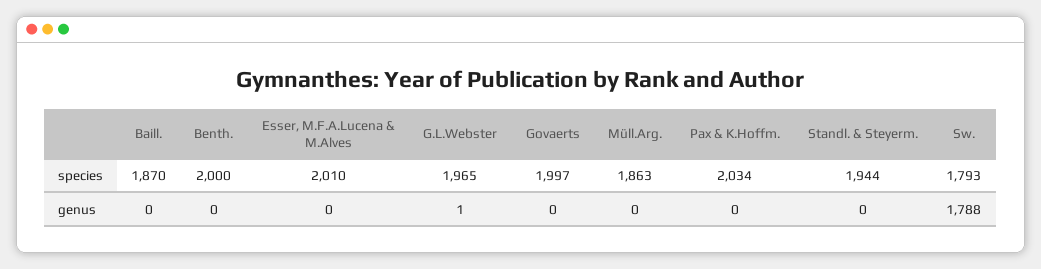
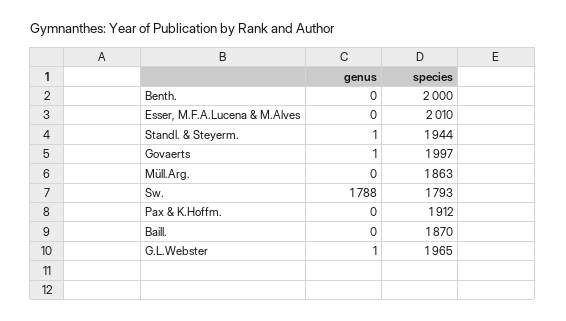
Pax & K.Hoffm., species: 2034 -> 1912
Govaerts, genus: 0 -> 1
Standl. & Steyerm., genus: 0 -> 1

